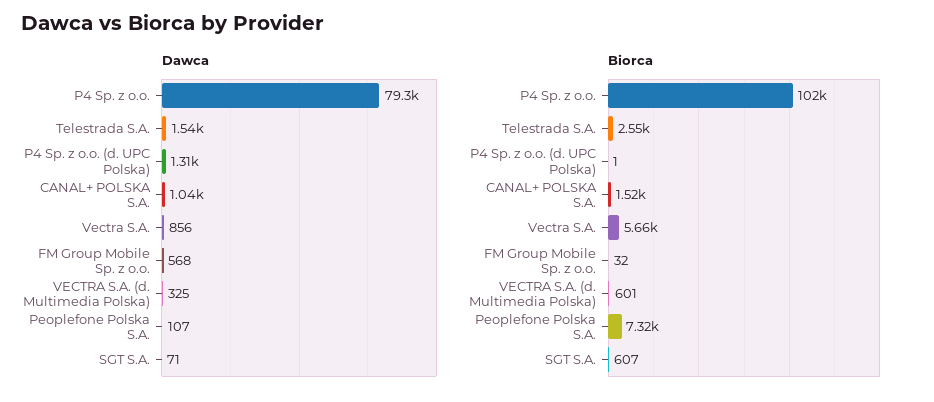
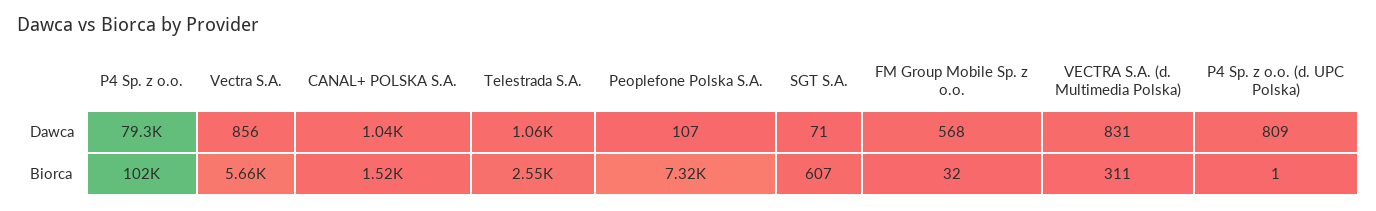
Dawca, Telestrada S.A.: 1540 -> 1060
Dawca, P4 Sp. z o.o. (d. UPC Polska): 1310 -> 809
Dawca, VECTRA S.A. (d. Multimedia Polska): 325 -> 831
Biorca, VECTRA S.A. (d. Multimedia Polska): 601 -> 311

